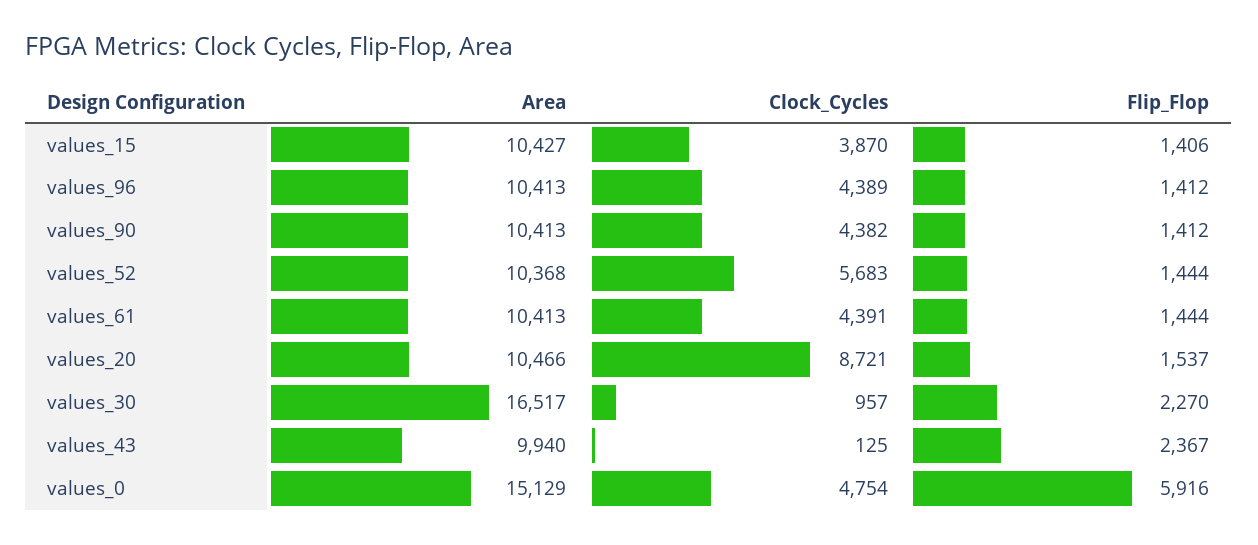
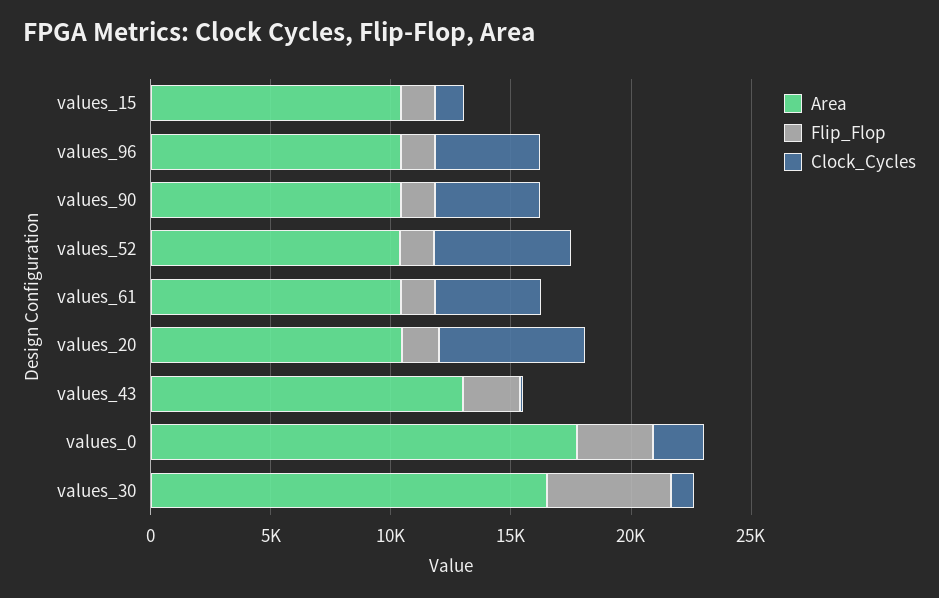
Clock_Cycles, values_15: 3870 -> 1000
Clock_Cycles, values_20: 8721 -> 6000
Flip_Flop, values_30: 2270 -> 5000
Area, values_43: 9940 -> 13000
Area, values_0: 15129 -> 18000
Clock_Cycles, values_0: 4754 -> 2000
Flip_Flop, values_0: 5916 -> 3000

